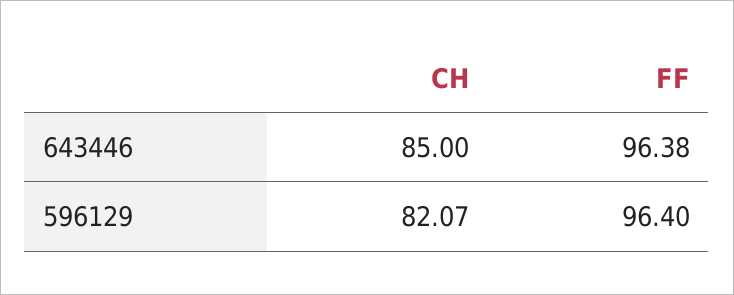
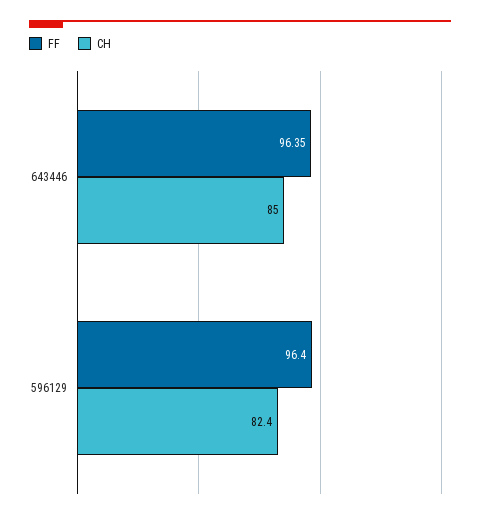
FF, 643446: 96.38 -> 96.35
CH, 596129: 82.07 -> 82.4

